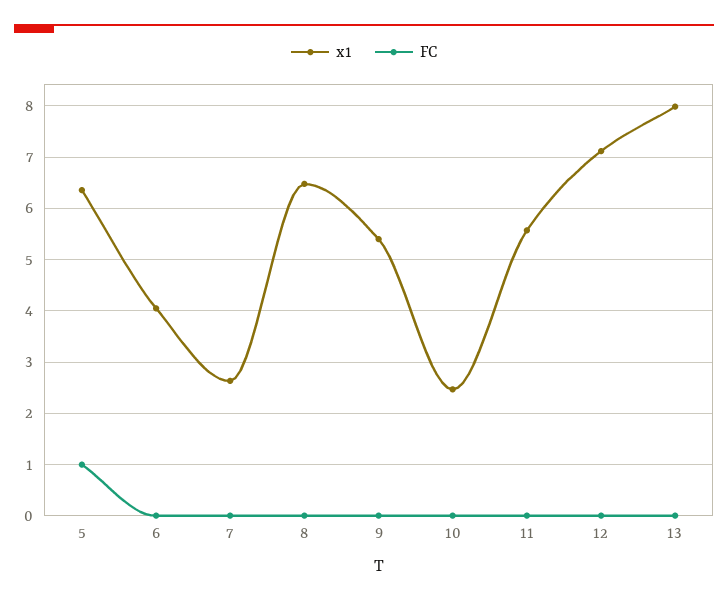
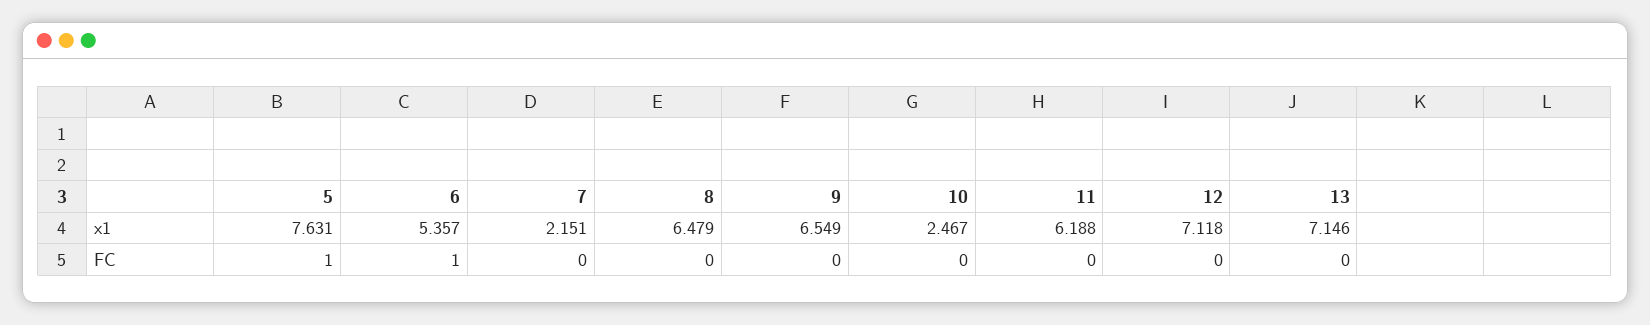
x1, 5: 6.4 -> 7.631
x1, 6: 4 -> 5.357
FC, 6: 0 -> 1
x1, 7: 2.6 -> 2.151
x1, 9: 5.4 -> 6.549
x1, 11: 5.6 -> 6.188
x1, 13: 8 -> 7.146

